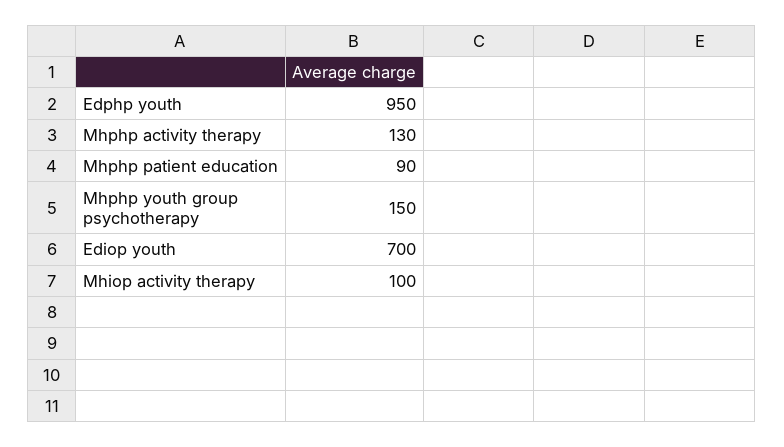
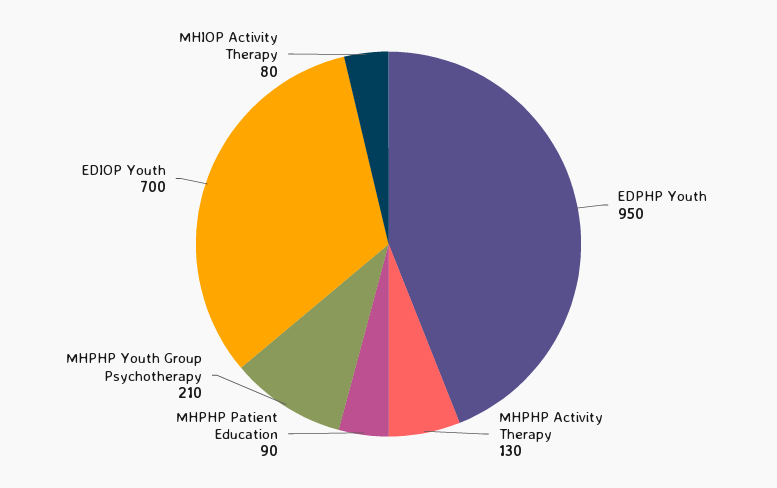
Mhphp youth group psychotherapy: 150 -> 210
Mhiop activity therapy: 100 -> 80

